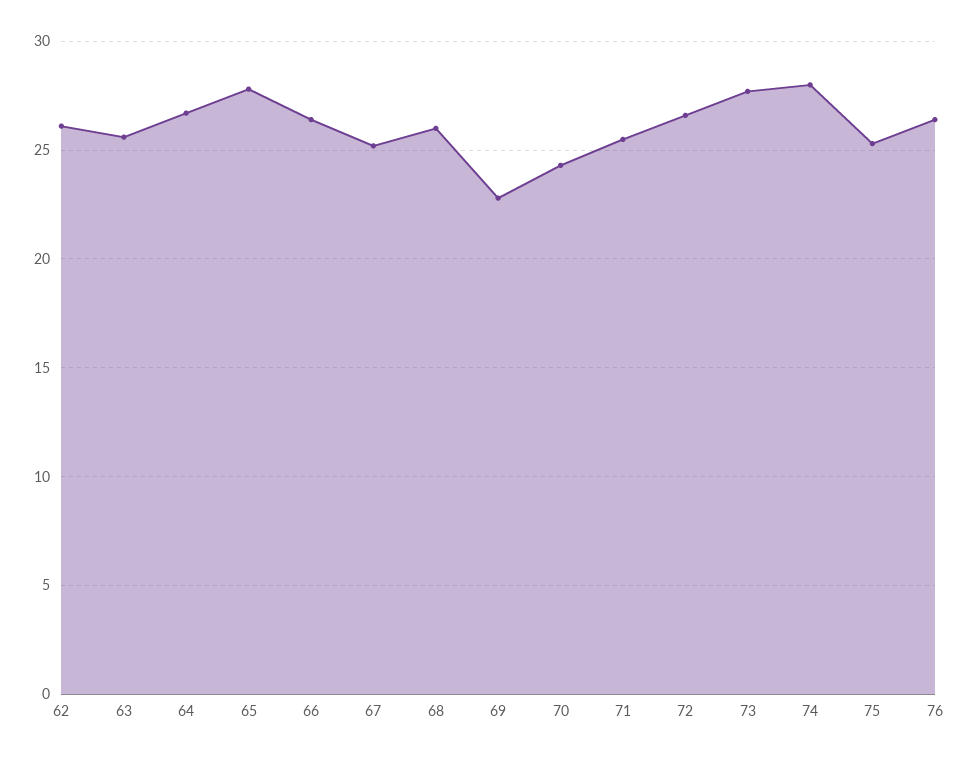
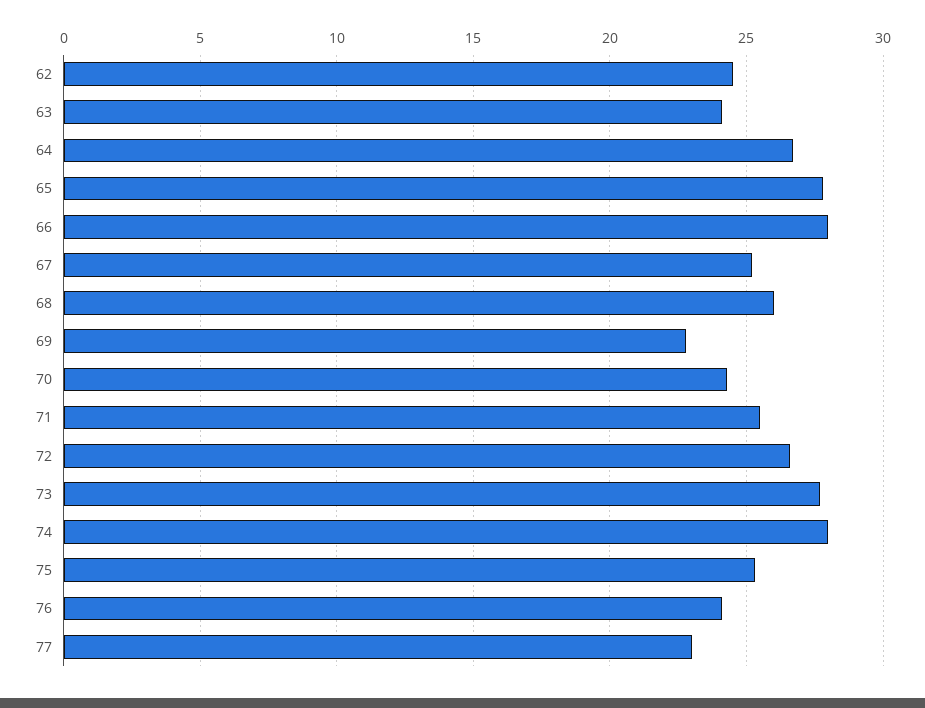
62: 26 -> 24.5
63: 25.5 -> 24
66: 26.5 -> 28
76: 26.5 -> 24
77: none -> 23

